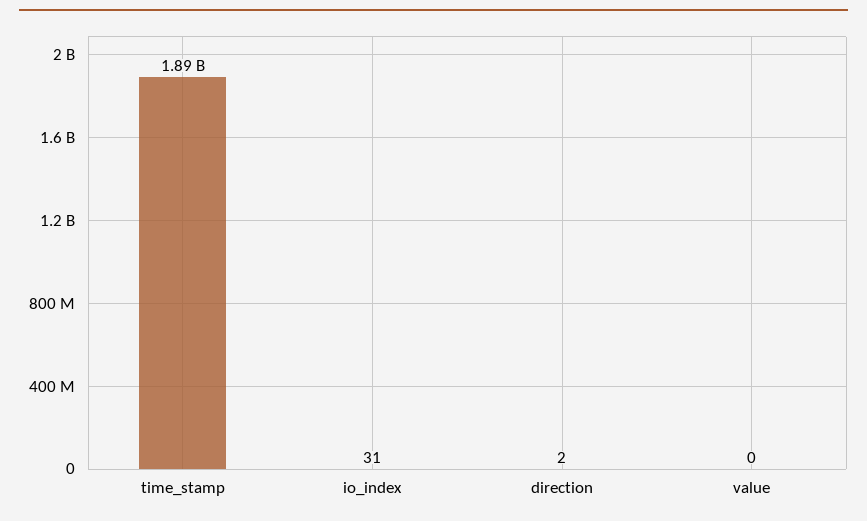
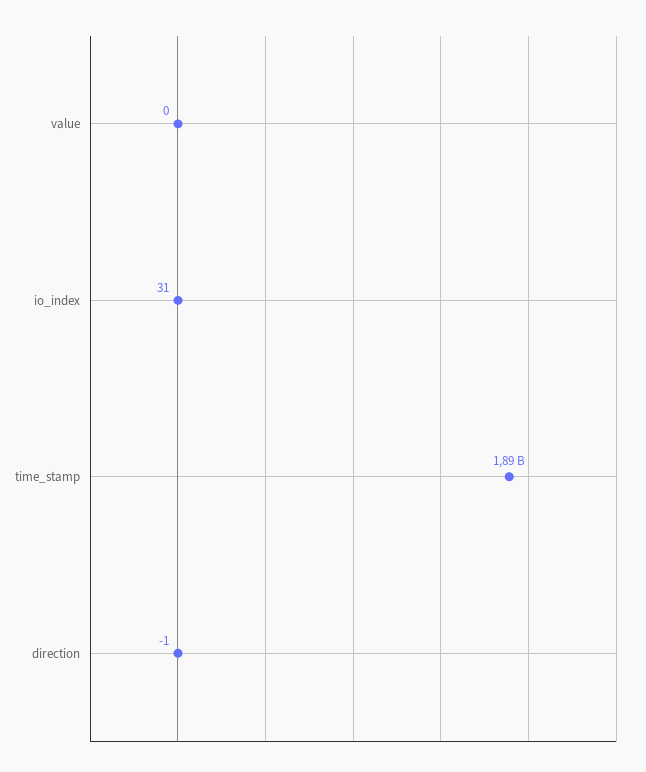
direction: 2 -> -1

